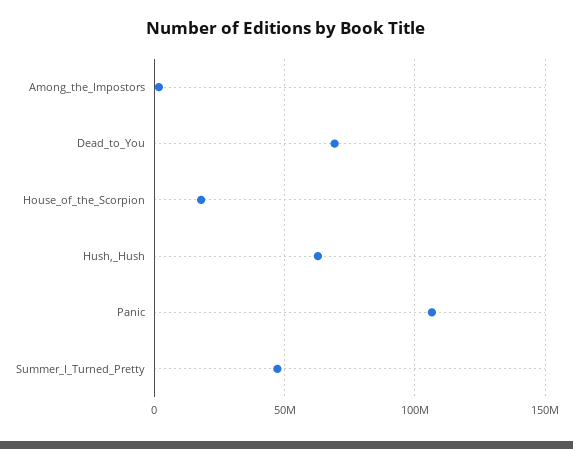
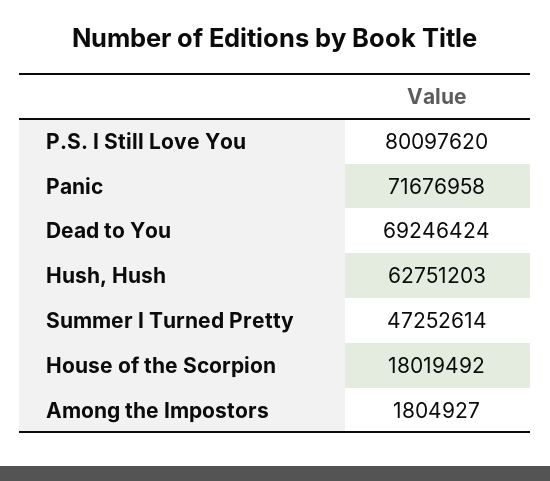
Panic: 105000000 -> 71676958
P.S. I Still Love You: none -> 80097620

